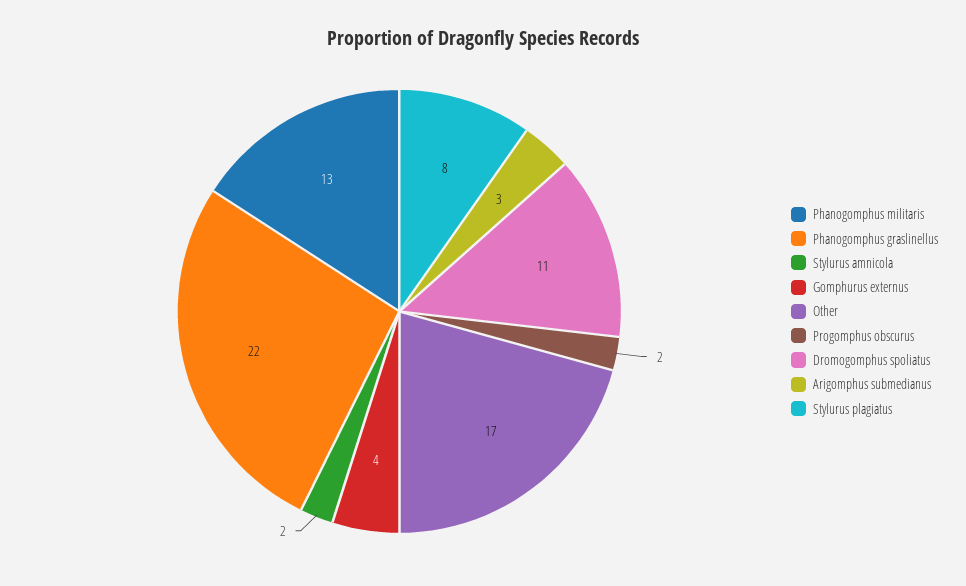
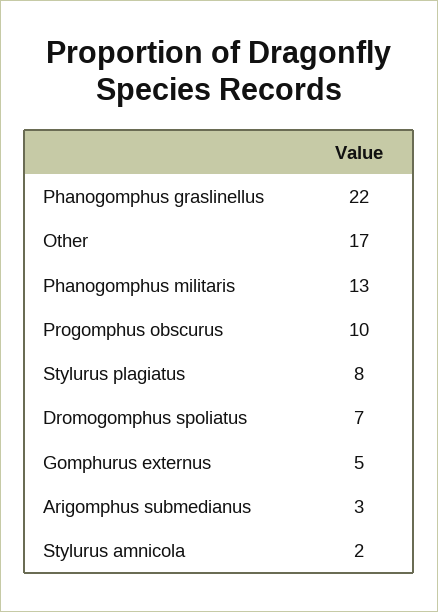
Gomphurus externus: 4 -> 5
Progomphus obscurus: 2 -> 10
Dromogomphus spoliatus: 11 -> 7

